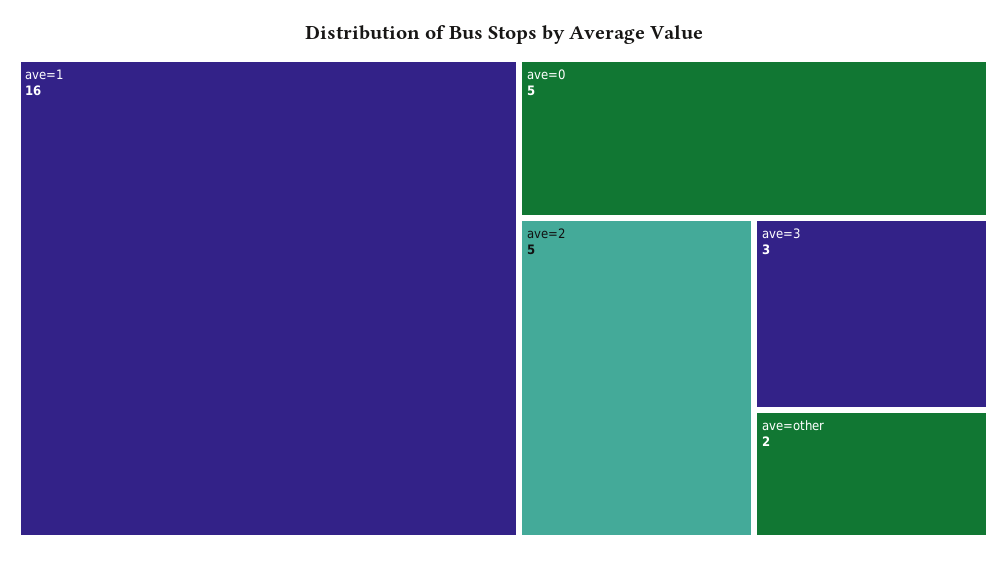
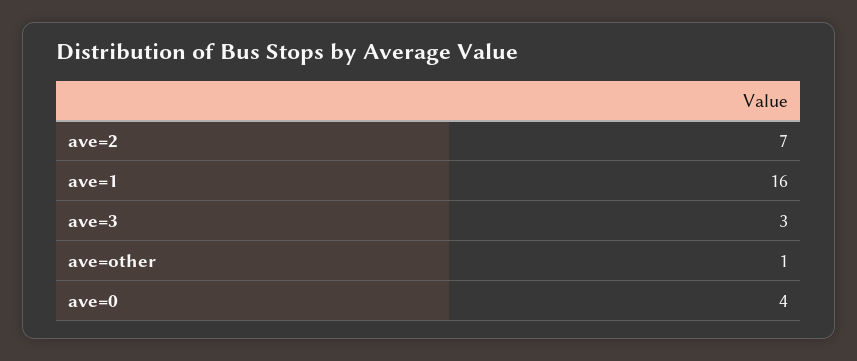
ave=0: 5 -> 4
ave=2: 5 -> 7
ave=other: 2 -> 1

